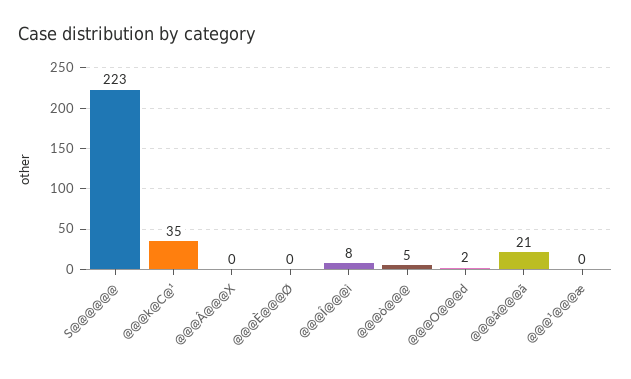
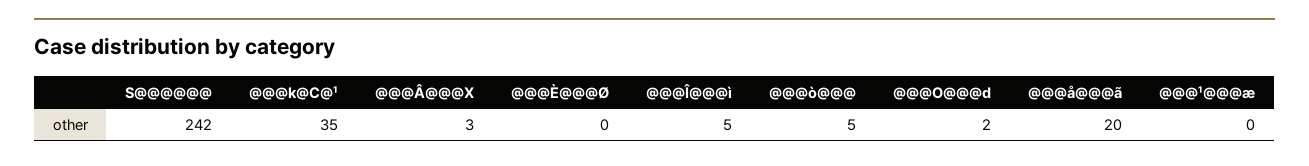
S@@@@@@: 223 -> 242
@@@Â@@@X: 0 -> 3
@@@Î@@@ì: 8 -> 5
@@@å@@@ã: 21 -> 20

